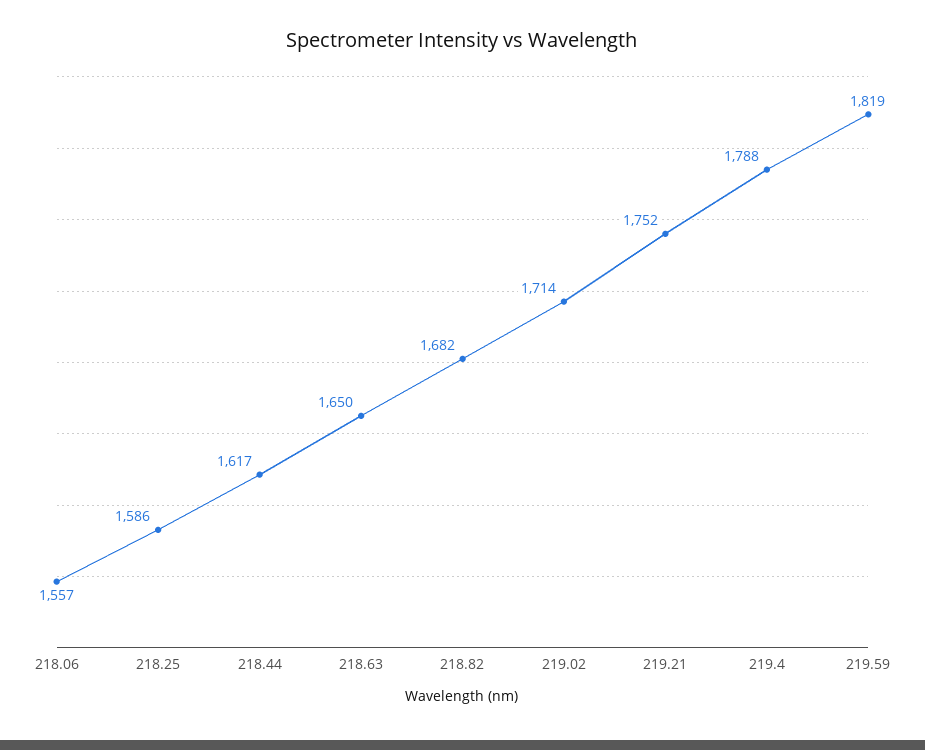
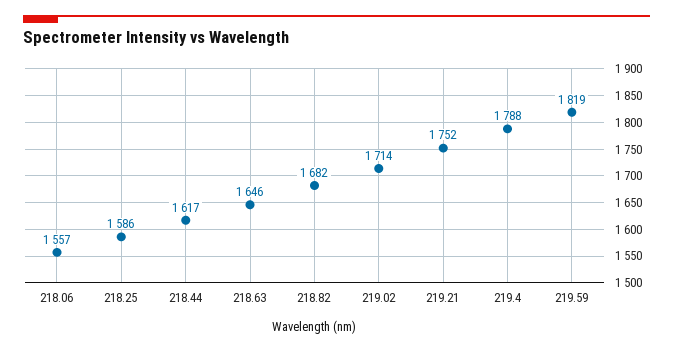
218.63: 1650 -> 1646

